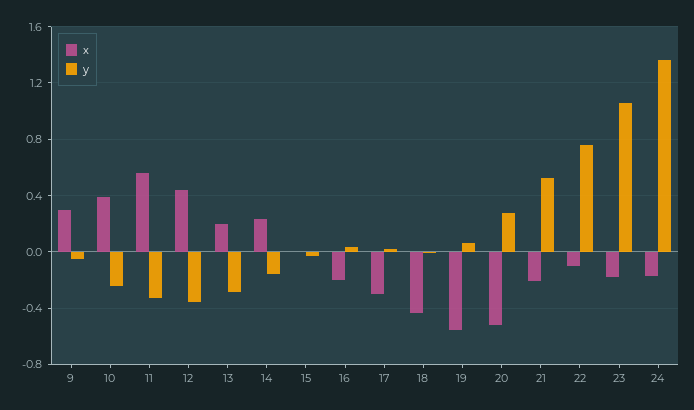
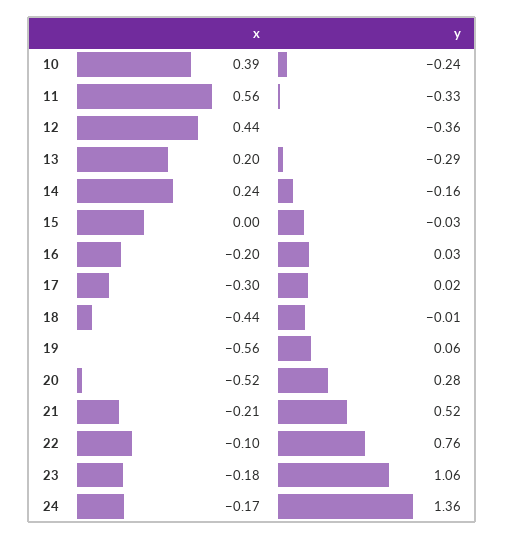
x, 9: 0.3 -> none
y, 9: -0.05 -> none

